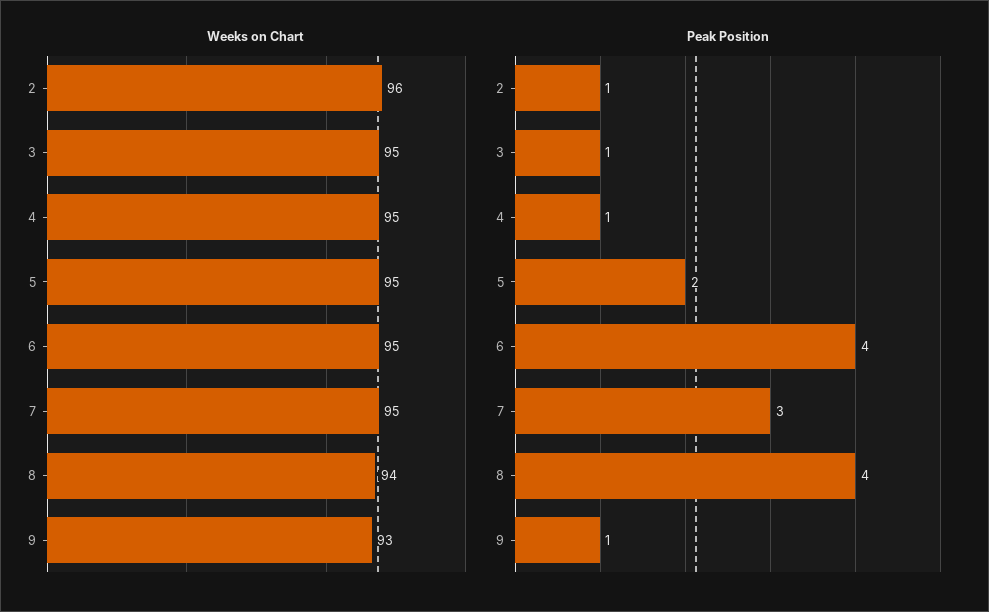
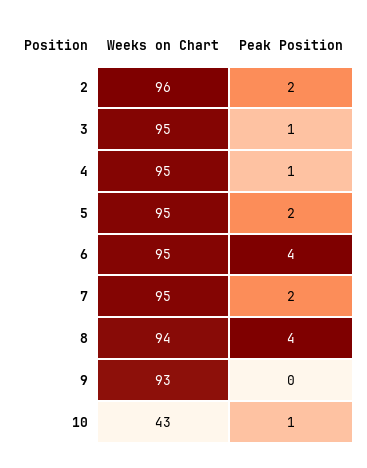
Peak Position, 2: 1 -> 2
Peak Position, 7: 3 -> 2
Peak Position, 9: 1 -> 0
Weeks on Chart, 10: none -> 43
Peak Position, 10: none -> 1

